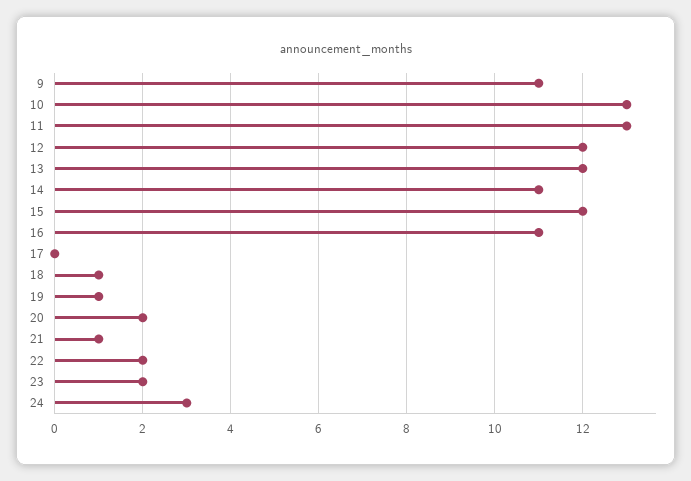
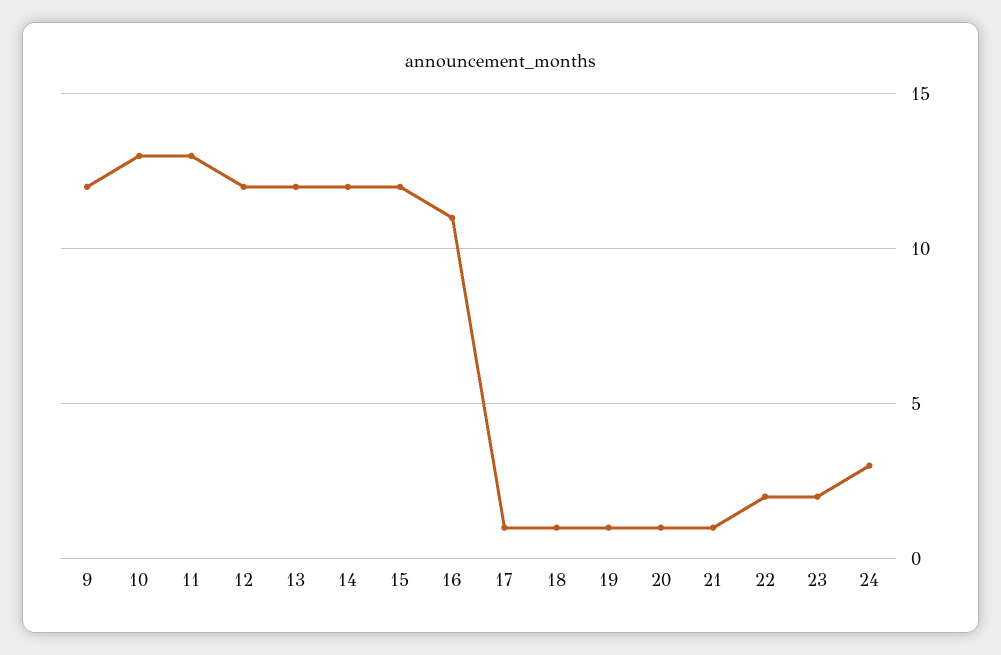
9: 11 -> 12
14: 11 -> 12
17: 0 -> 1
20: 2 -> 1

